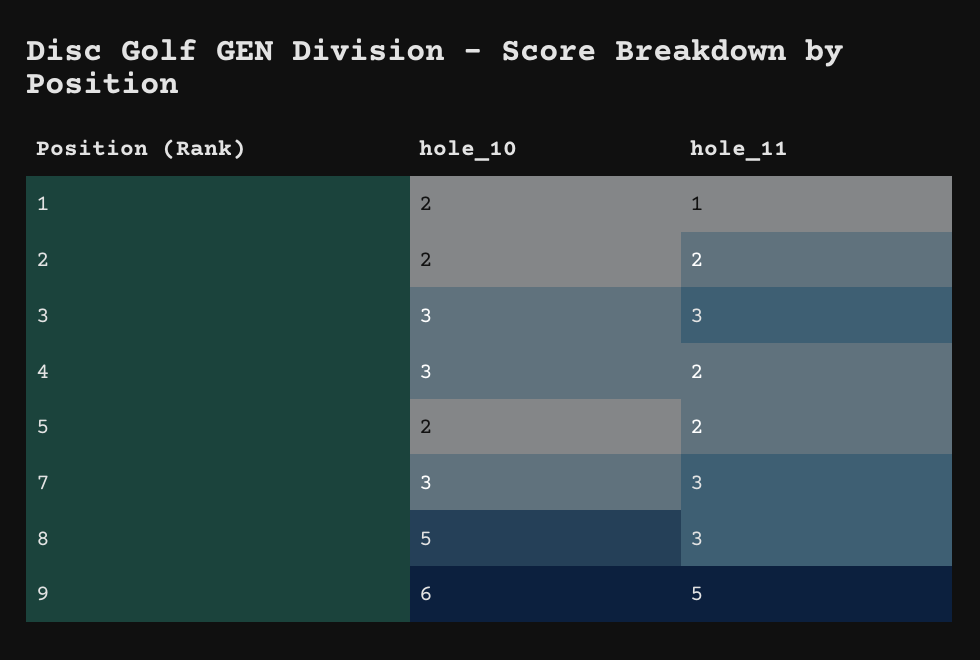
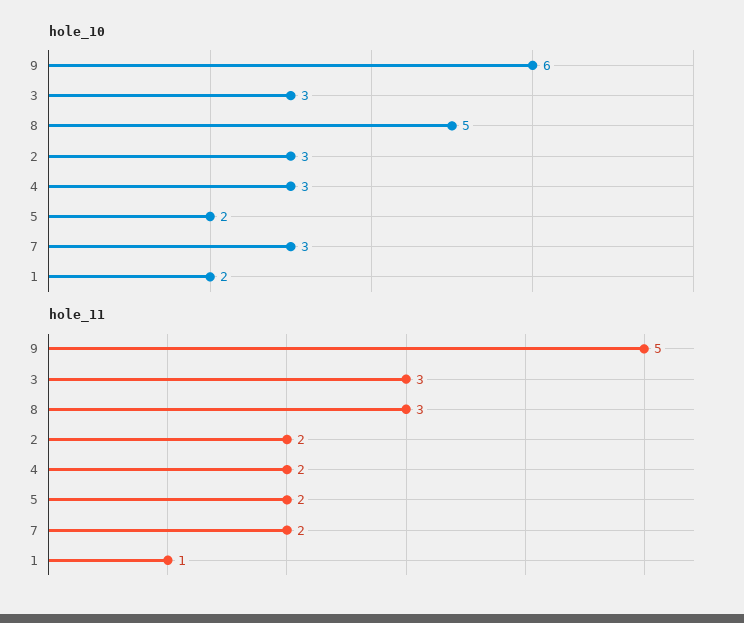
hole_10, 2: 2 -> 3
hole_11, 7: 3 -> 2

